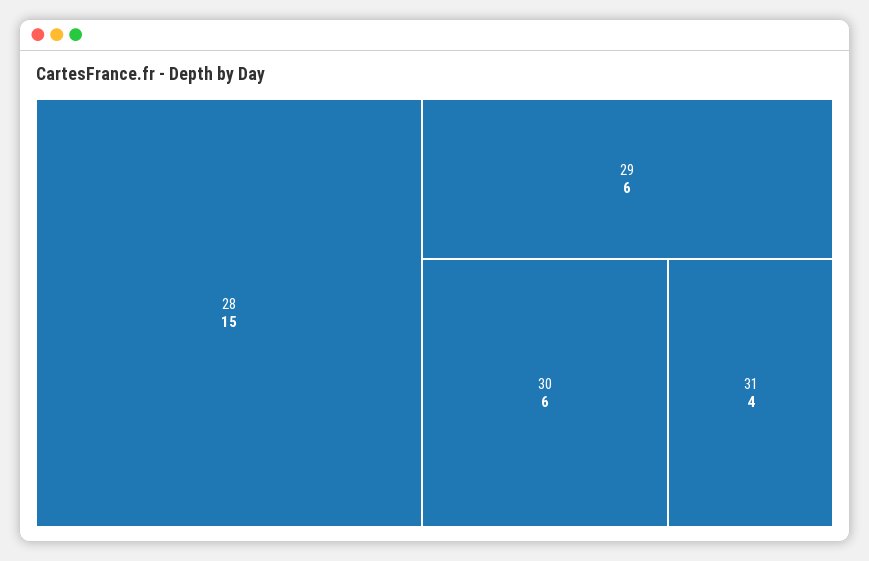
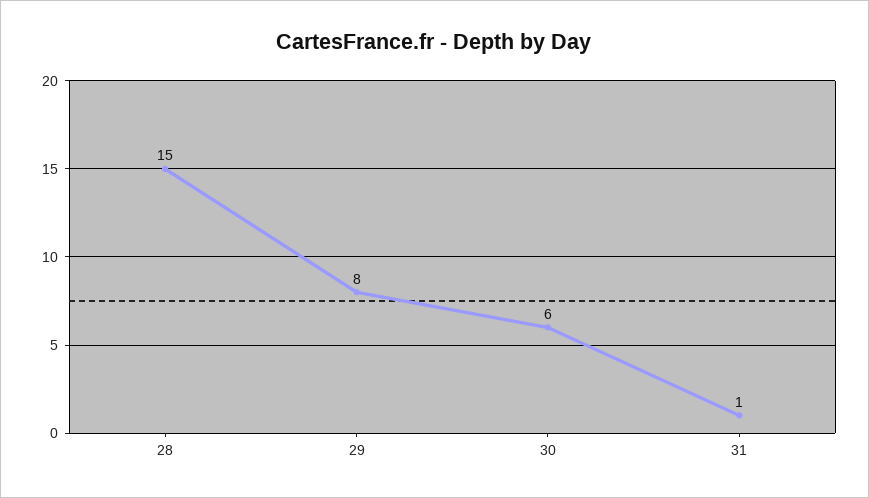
29: 6 -> 8
31: 4 -> 1

